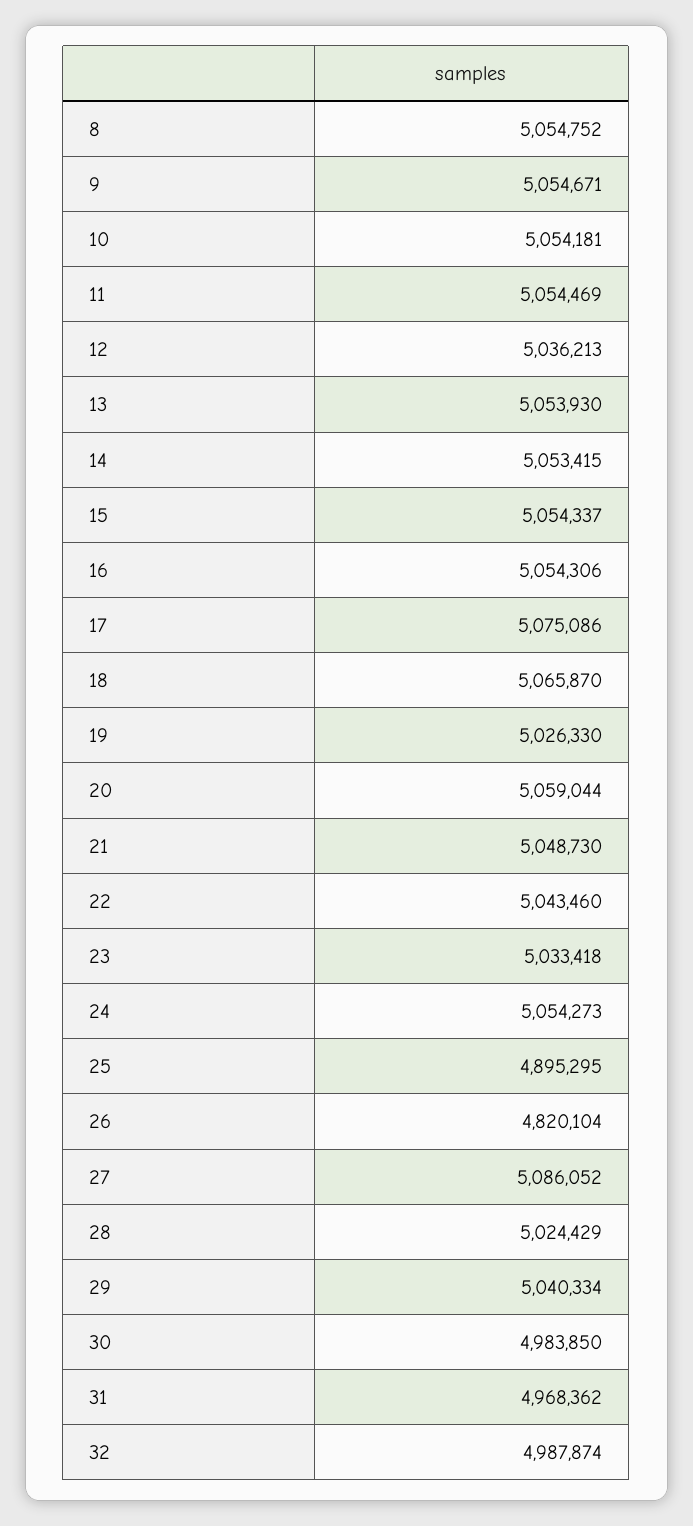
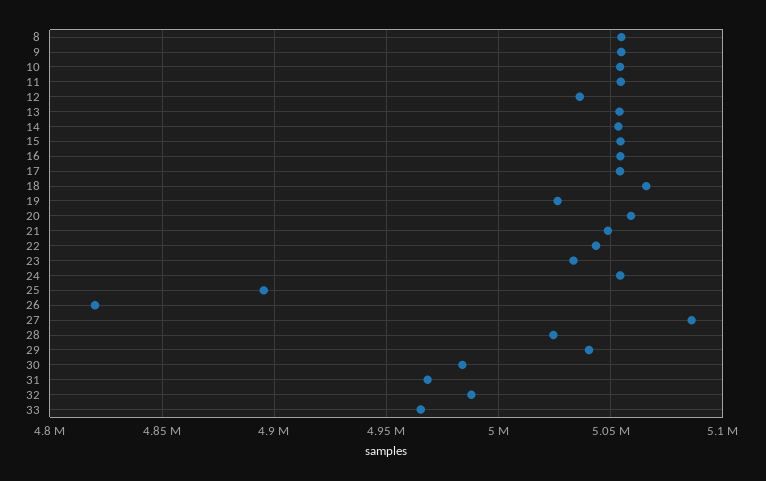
17: 5075086 -> 5055000
33: none -> 4965000

